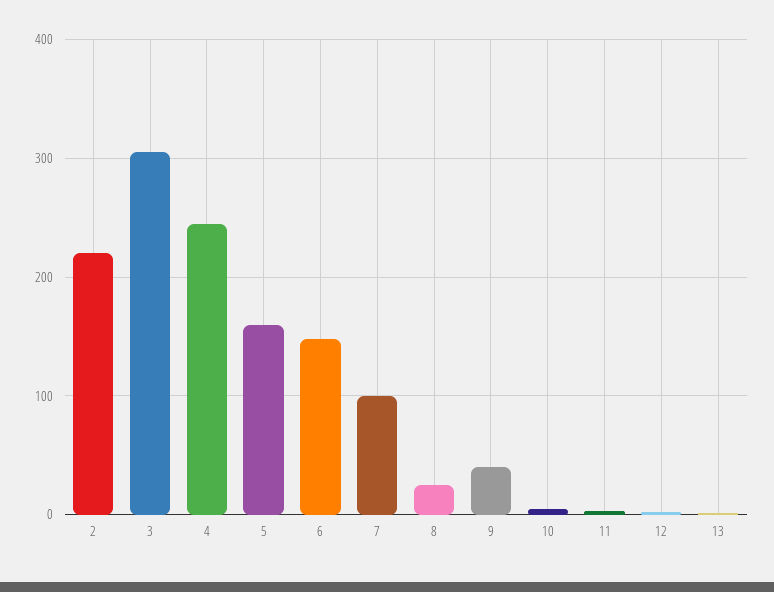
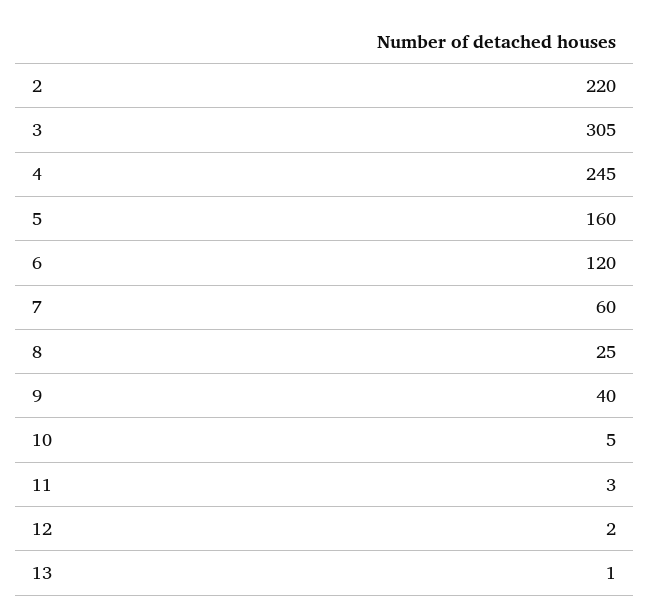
6: 150 -> 120
7: 100 -> 60

